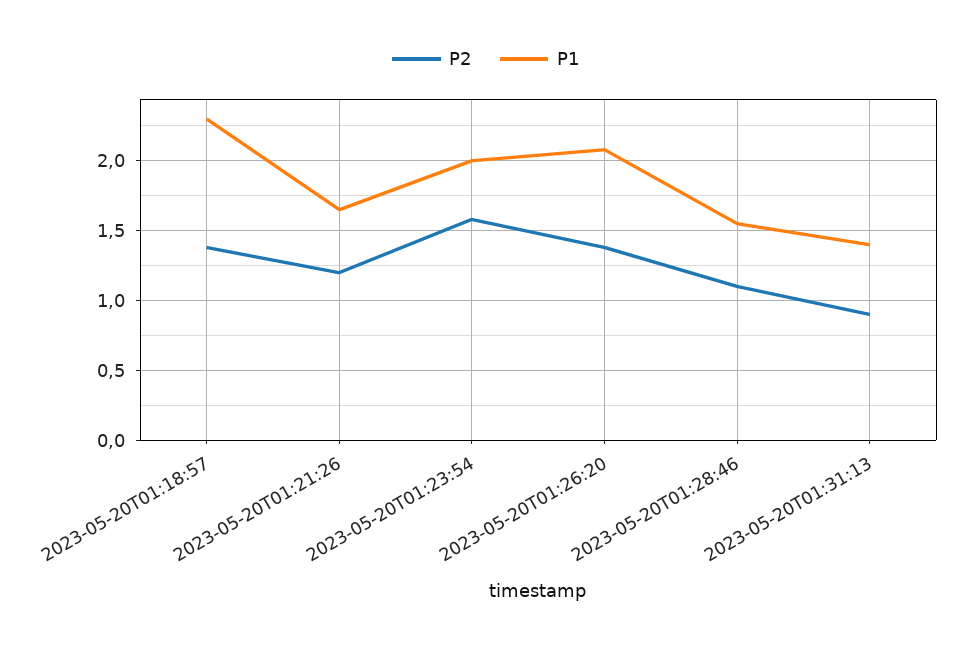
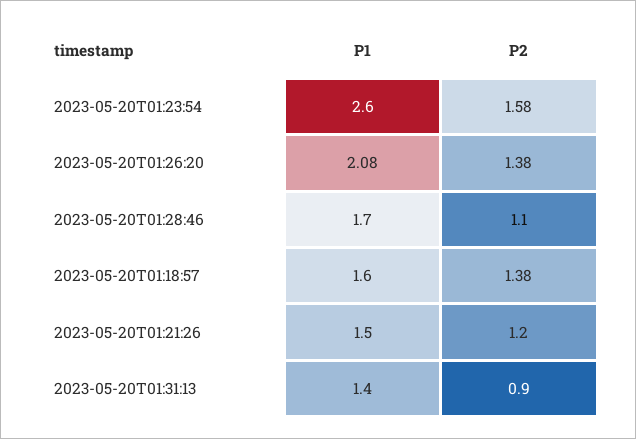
P1, 2023-05-20T01:18:57: 2.3 -> 1.6
P1, 2023-05-20T01:21:26: 1.65 -> 1.5
P1, 2023-05-20T01:23:54: 2 -> 2.6
P1, 2023-05-20T01:28:46: 1.55 -> 1.7

